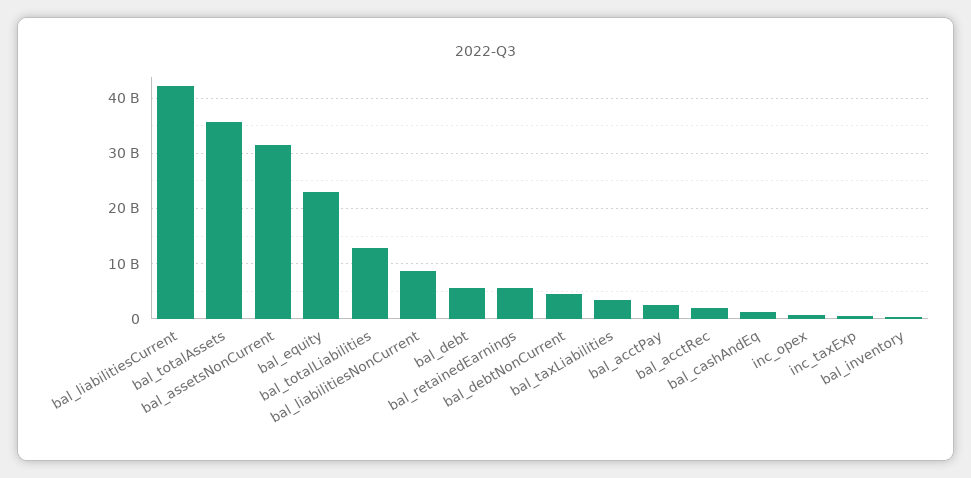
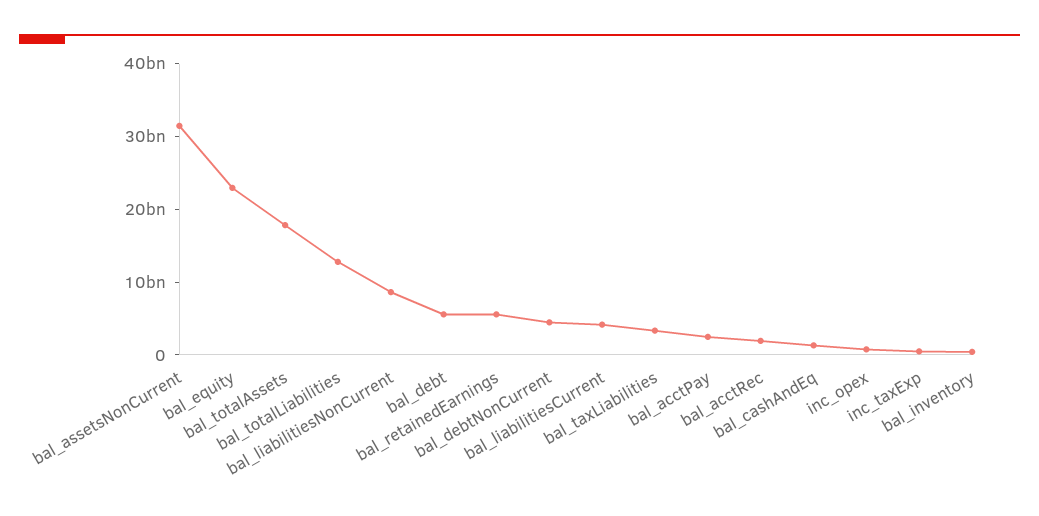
bal_liabilitiesCurrent: 42000000000 -> 4000000000
bal_totalAssets: 36000000000 -> 18000000000

